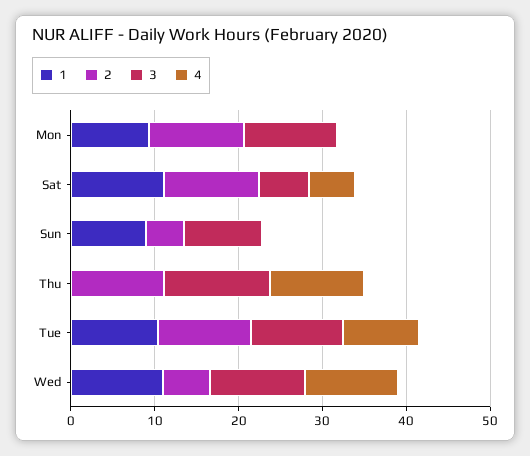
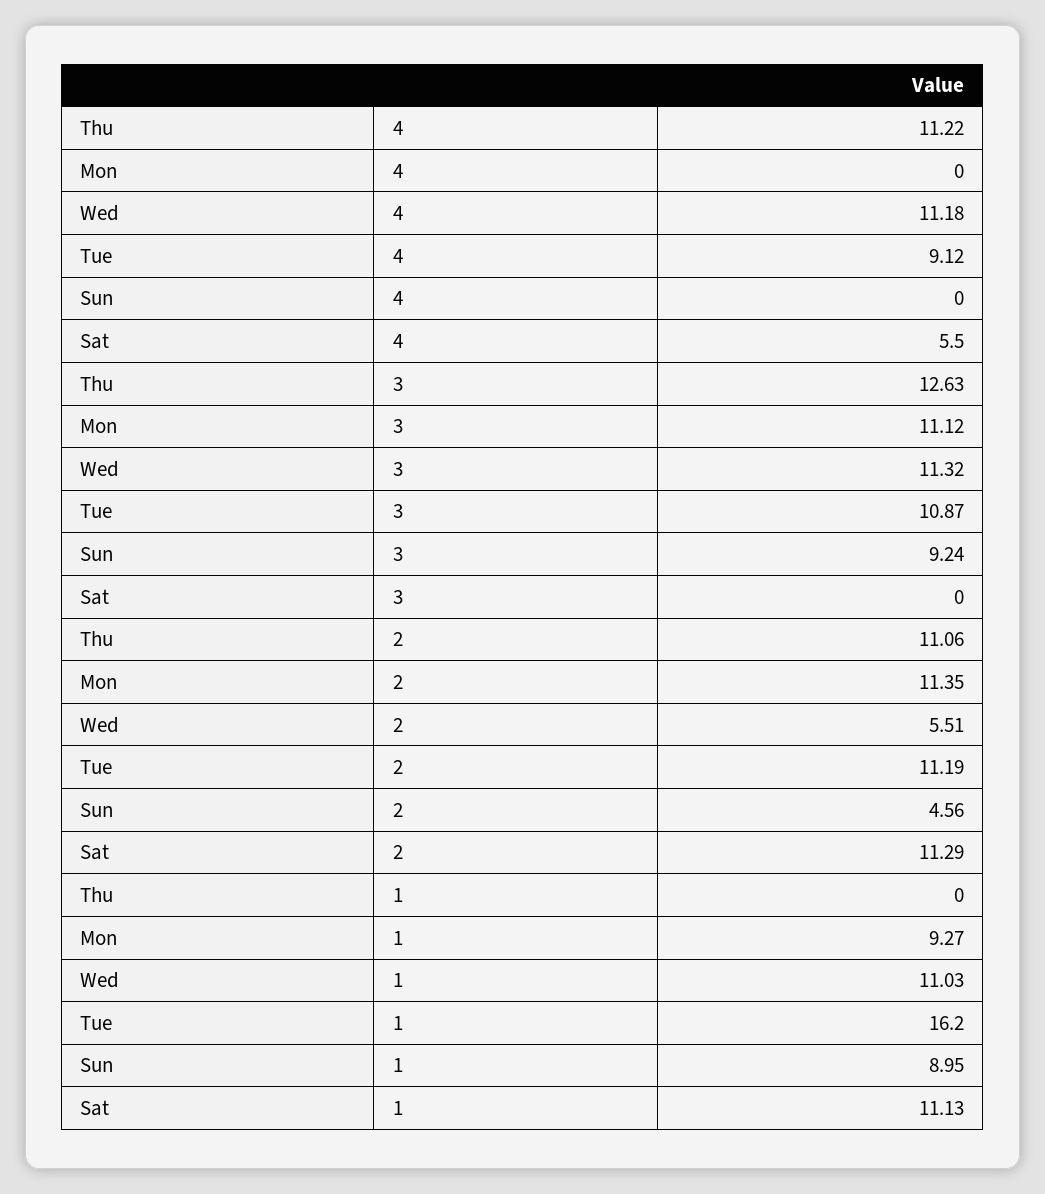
3, Sat: 6 -> 0
1, Tue: 10 -> 16.2

